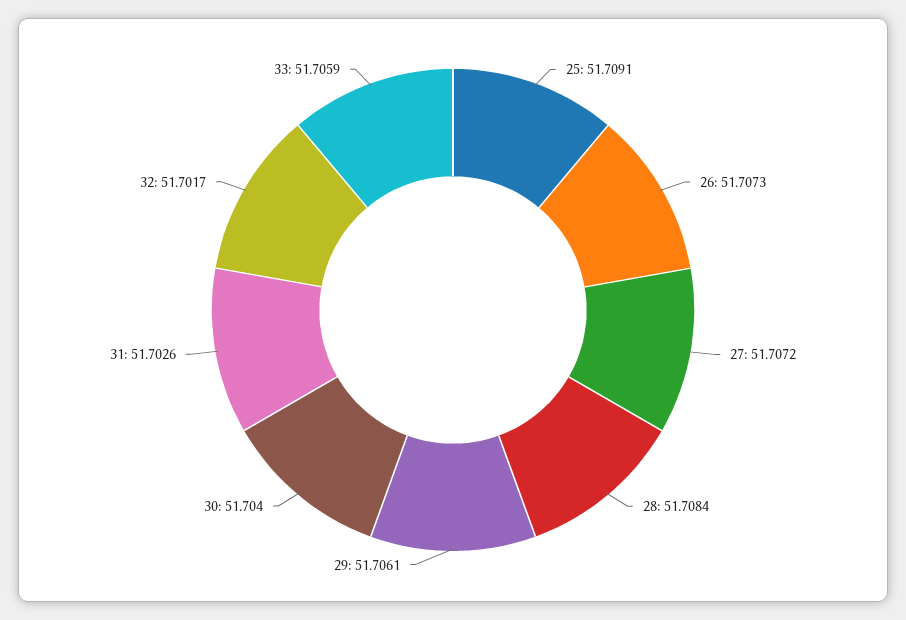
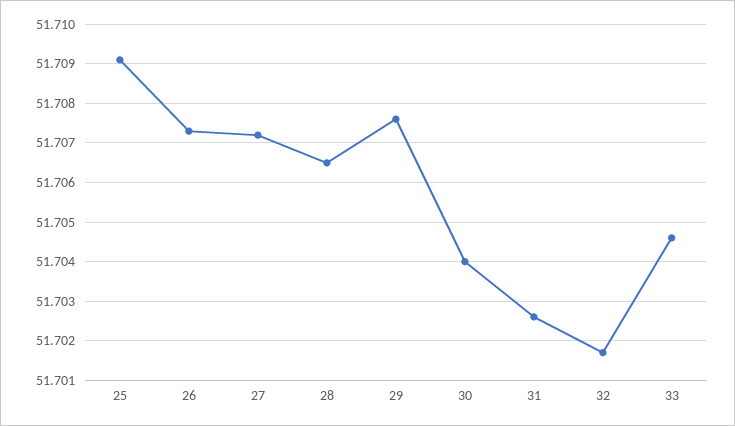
28: 51.7084 -> 51.7065
29: 51.7061 -> 51.7075
33: 51.7059 -> 51.7045

